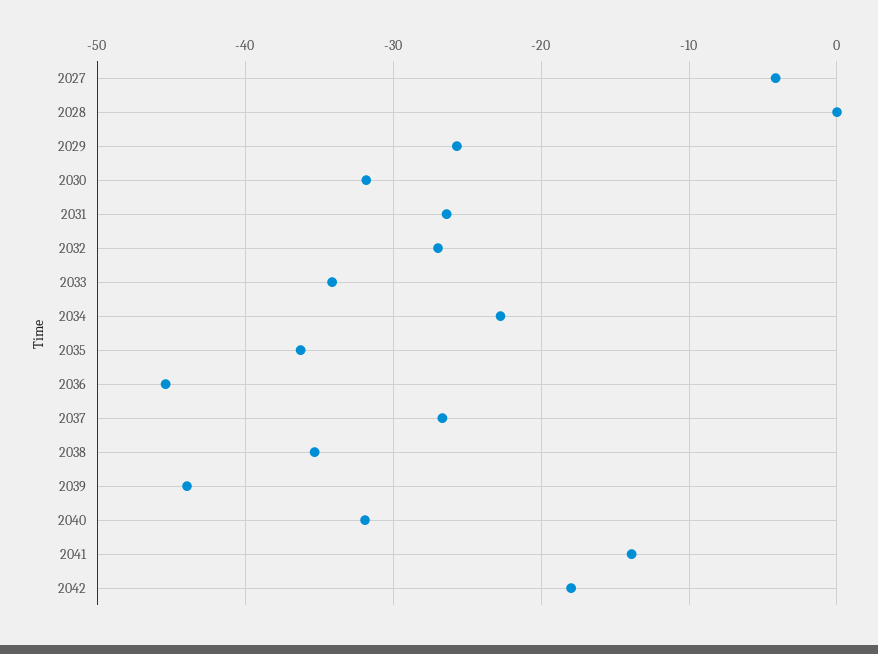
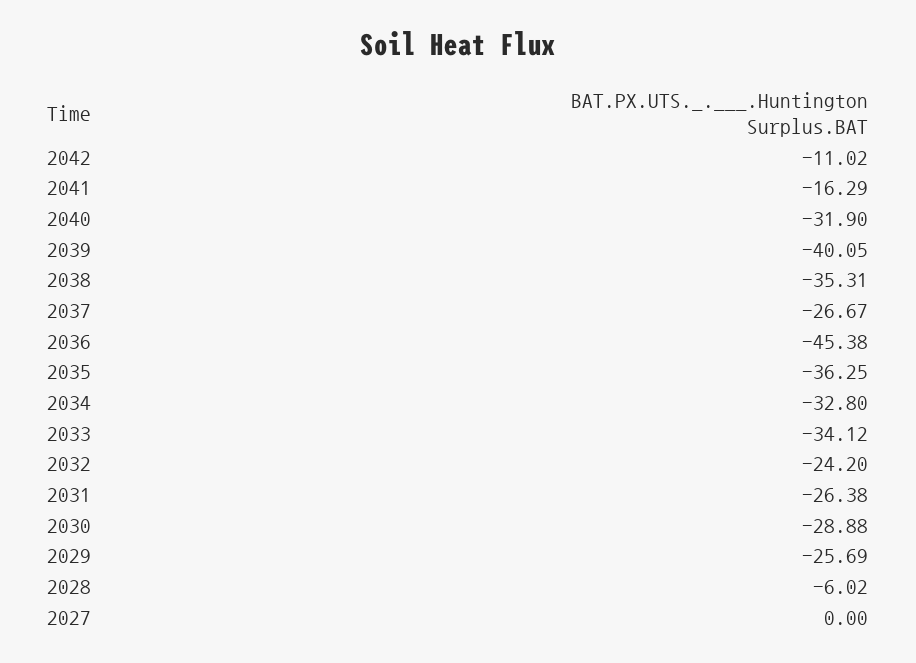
2027: -4 -> 0
2028: 0 -> -6.02
2030: -32 -> -28.88
2032: -27 -> -24.2
2034: -23 -> -32.8
2039: -44 -> -40.05
2041: -14 -> -16.29
2042: -18 -> -11.02

